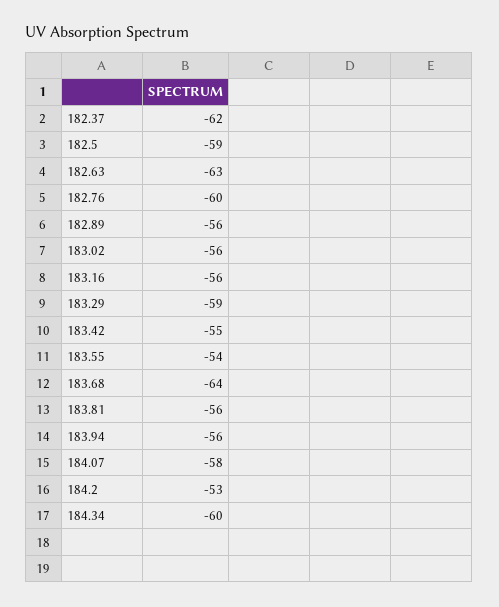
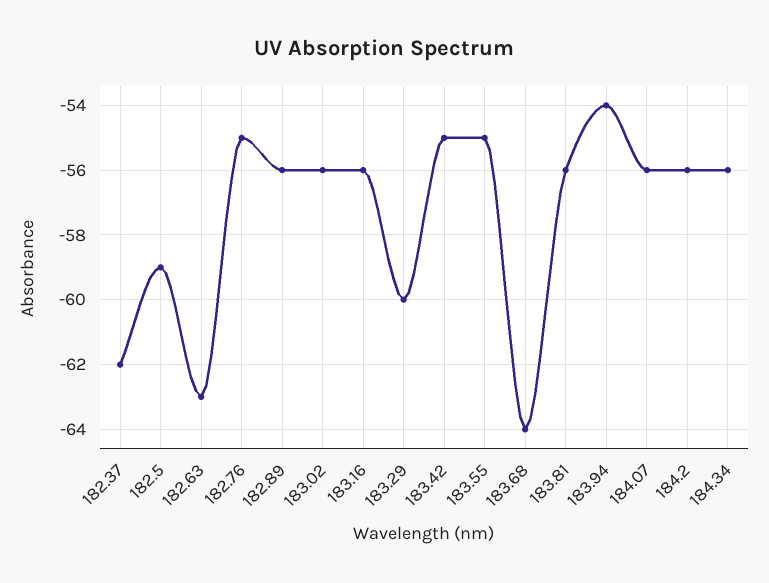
182.76: -60 -> -55
183.29: -59 -> -60
183.55: -54 -> -55
183.94: -56 -> -54
184.07: -58 -> -56
184.2: -53 -> -56
184.34: -60 -> -56

